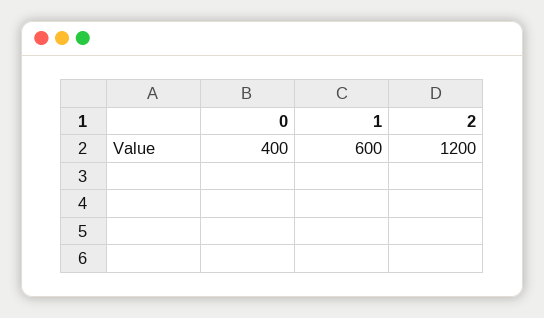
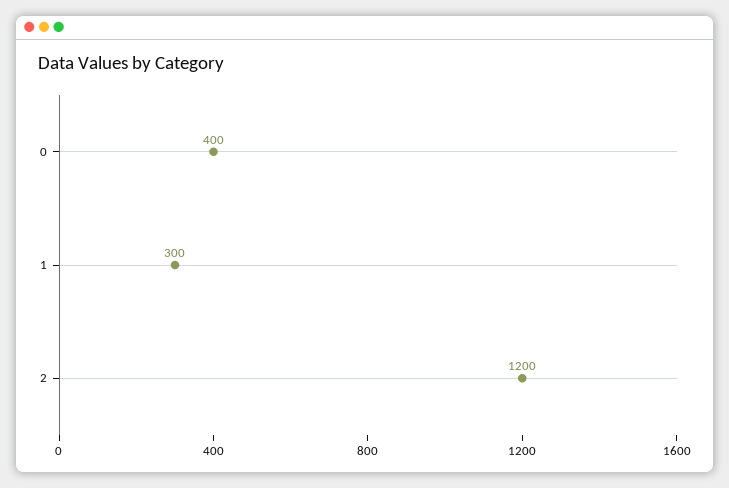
1: 600 -> 300

